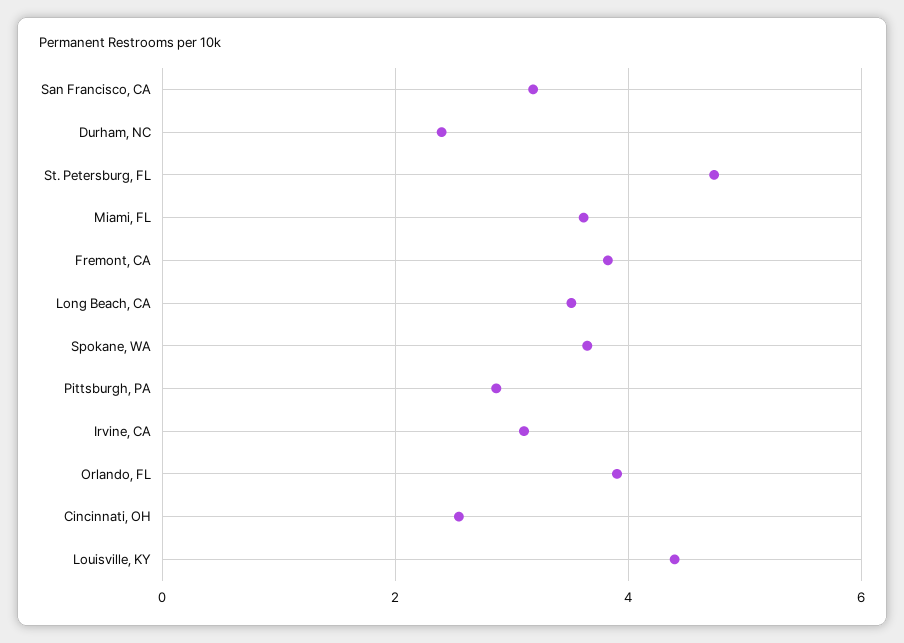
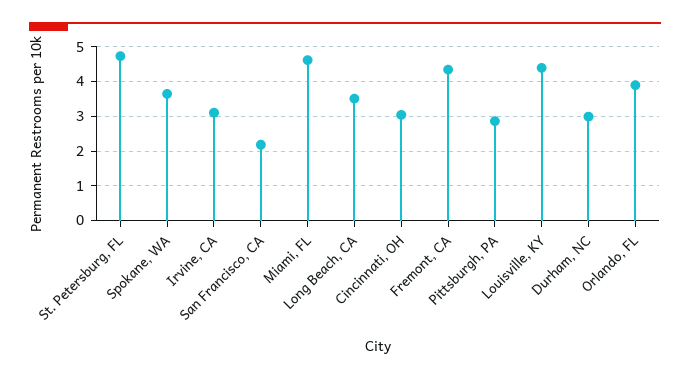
San Francisco, CA: 3.2 -> 2.2
Durham, NC: 2.4 -> 3
Miami, FL: 3.6 -> 4.6
Fremont, CA: 3.8 -> 4.4
Cincinnati, OH: 2.6 -> 3

